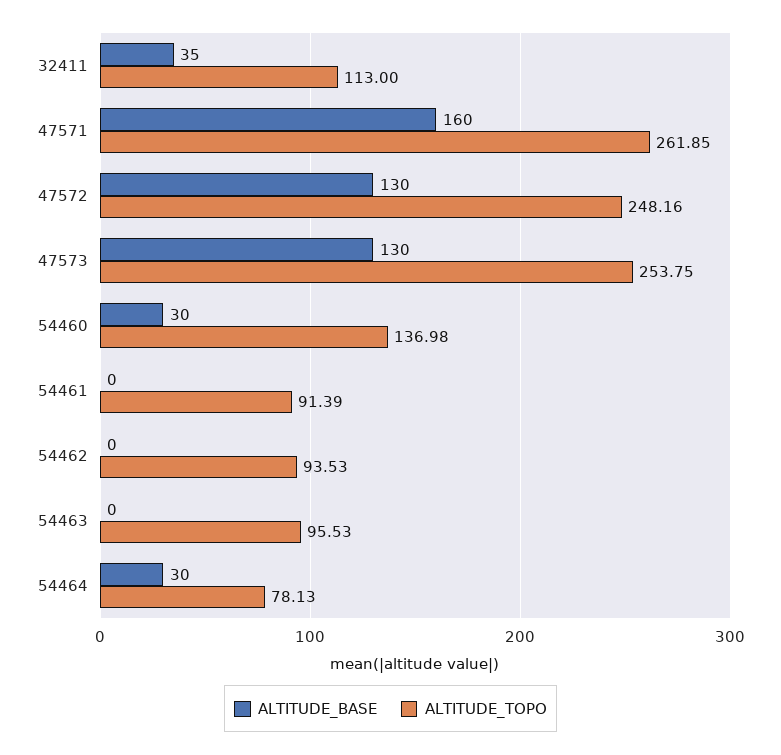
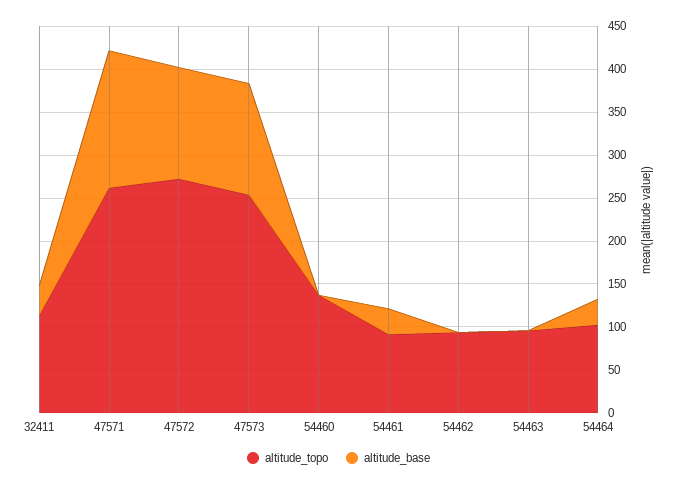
ALTITUDE_TOPO, 47572: 248.16 -> 270
ALTITUDE_BASE, 54460: 30 -> 0
ALTITUDE_BASE, 54461: 0 -> 30
ALTITUDE_TOPO, 54464: 78.13 -> 100

